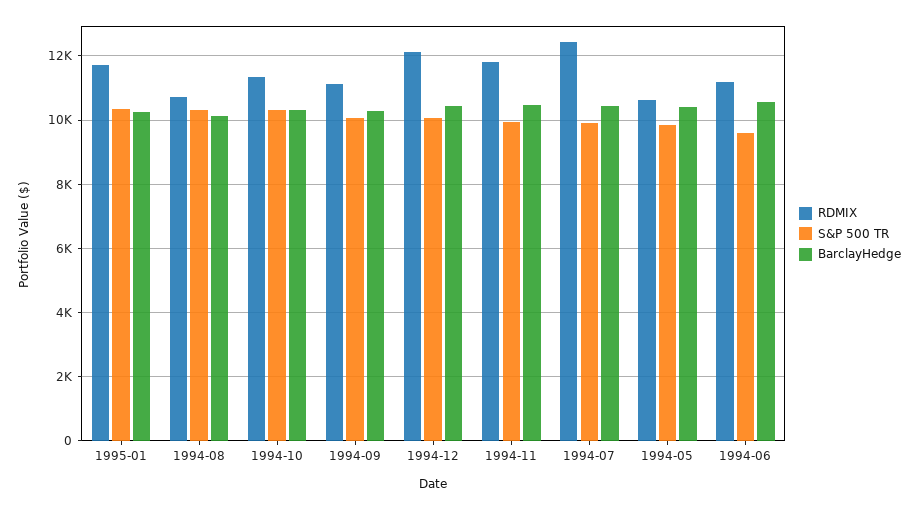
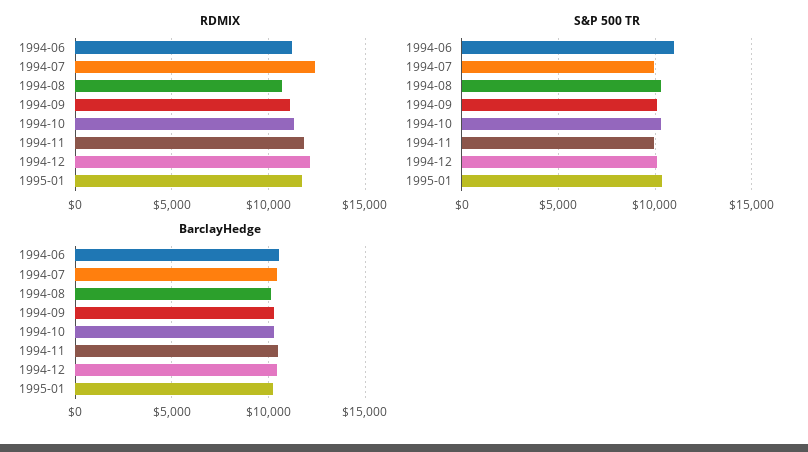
RDMIX, 1994-05: 10600 -> none
S&P 500 TR, 1994-05: 9800 -> none
BarclayHedge, 1994-05: 10400 -> none
S&P 500 TR, 1994-06: 9600 -> 11000

